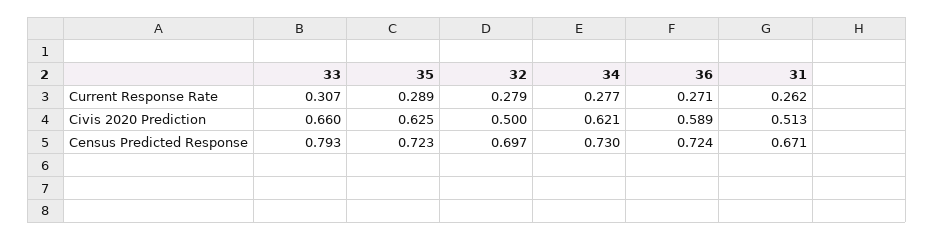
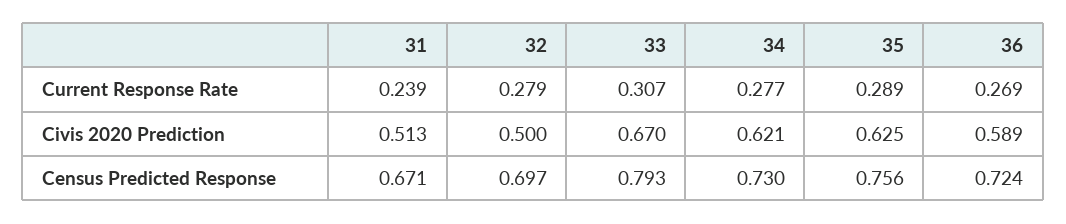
36, Current Response Rate: 0.271 -> 0.269
31, Current Response Rate: 0.262 -> 0.239
33, Civis 2020 Prediction: 0.66 -> 0.67
35, Census Predicted Response: 0.723 -> 0.756

